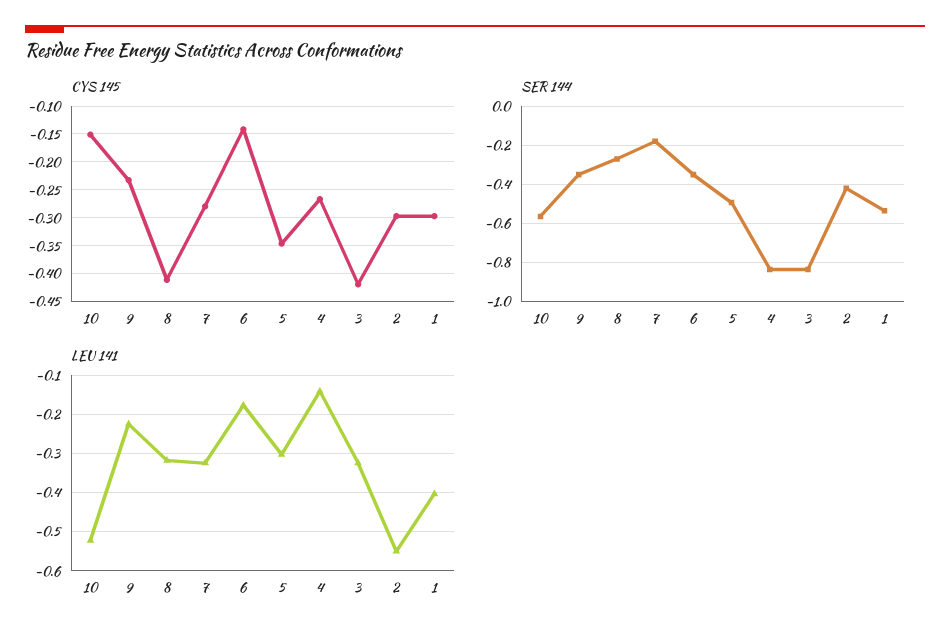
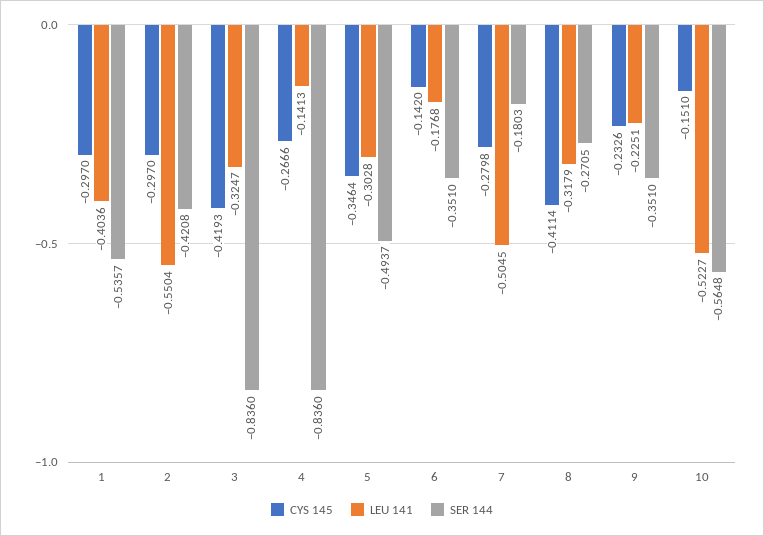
LEU 141, 7: -0.32 -> -0.5045

